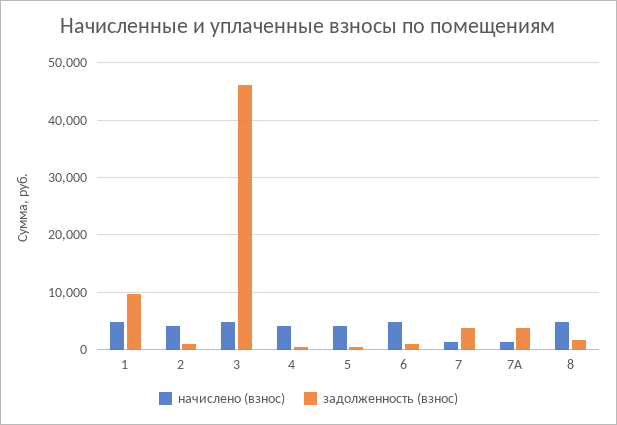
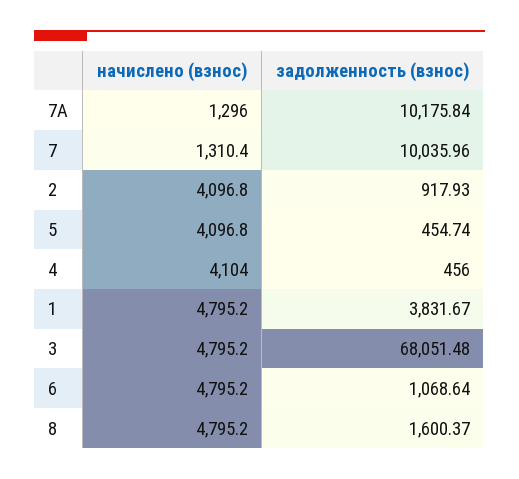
задолженность (взнос), 1: 10000 -> 3831.67
задолженность (взнос), 3: 46000 -> 68051.48
задолженность (взнос), 7: 4000 -> 10035.96
задолженность (взнос), 7А: 4000 -> 10175.84

